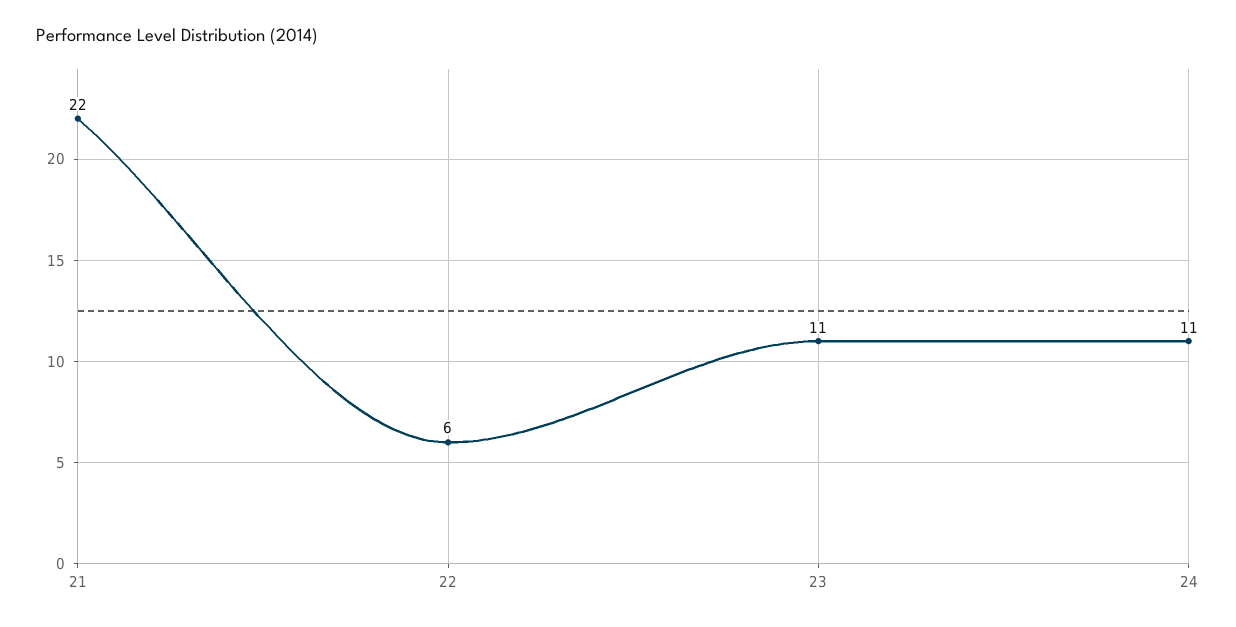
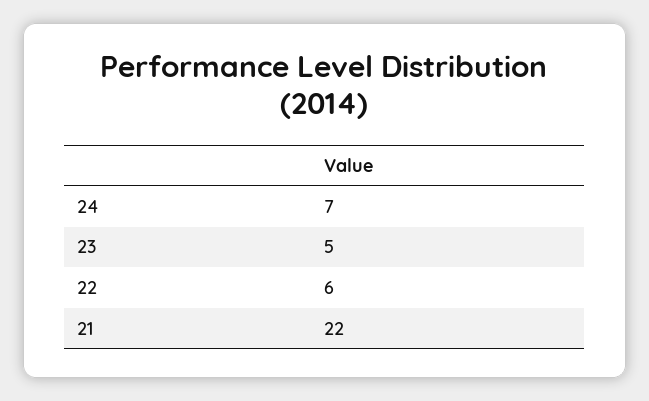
23: 11 -> 5
24: 11 -> 7

